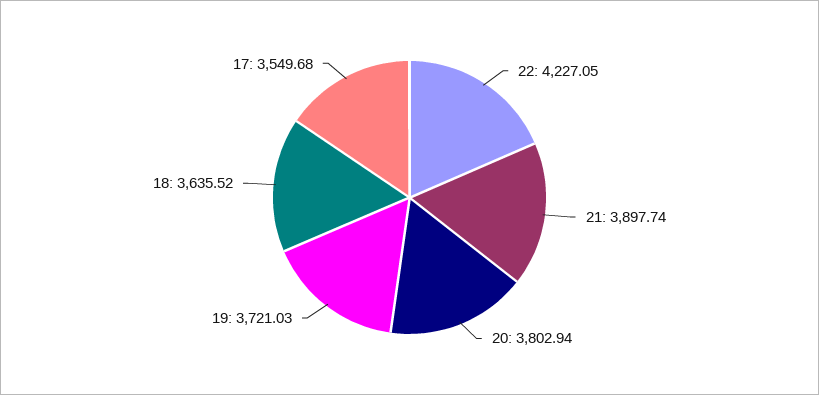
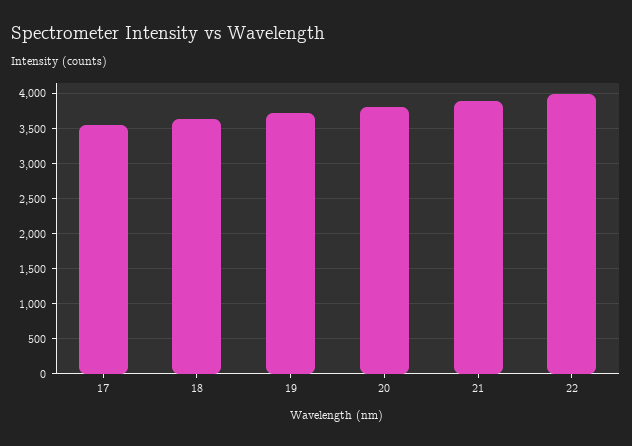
22: 4227.05 -> 4000

